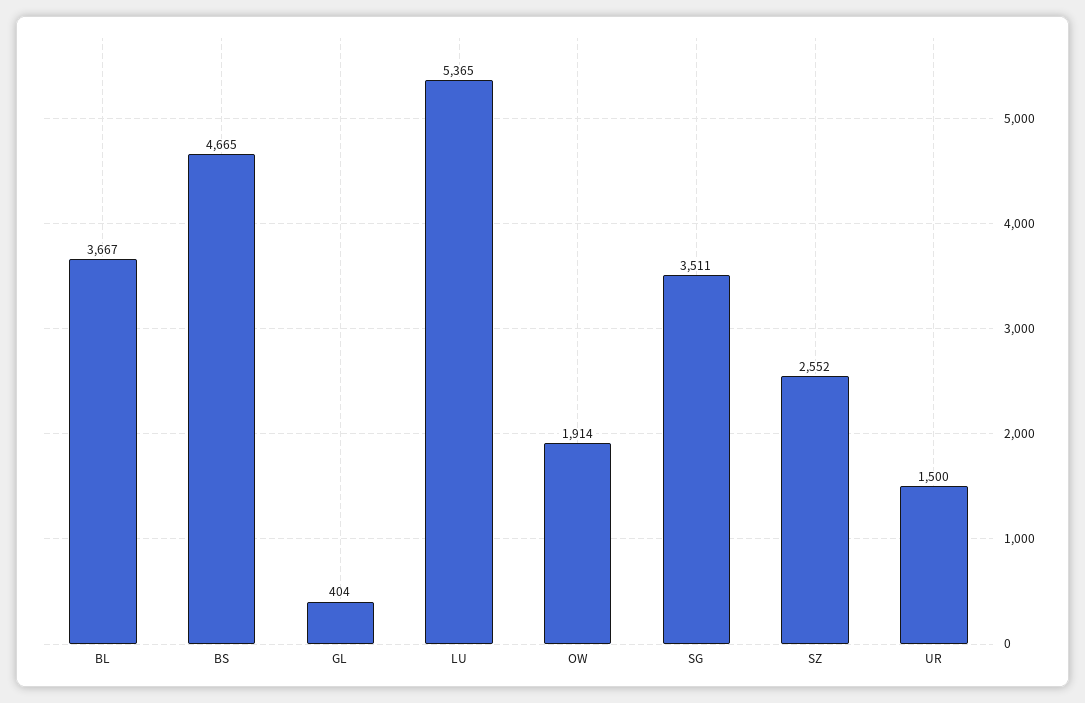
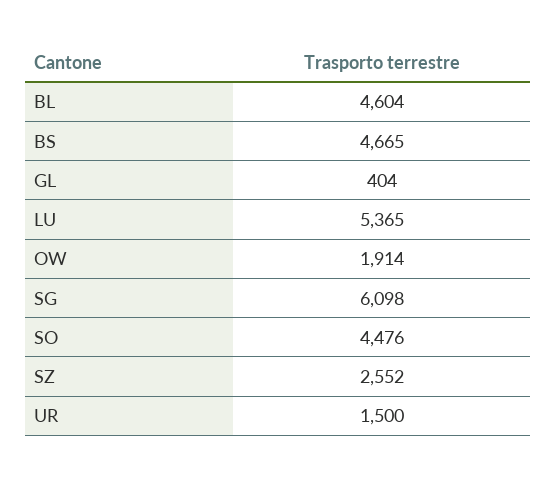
BL: 3667 -> 4604
SG: 3511 -> 6098
SO: none -> 4476

